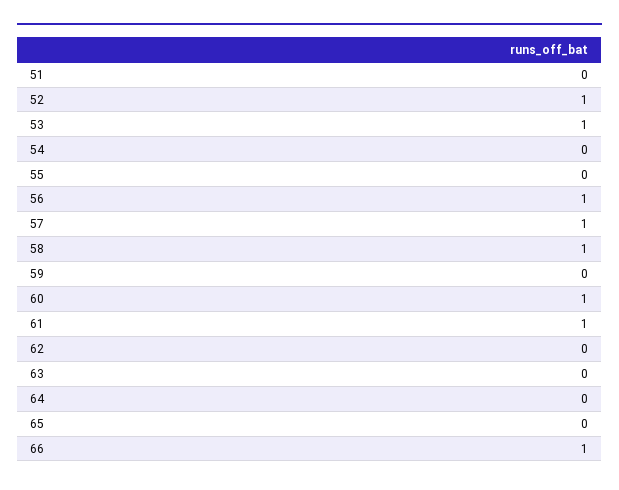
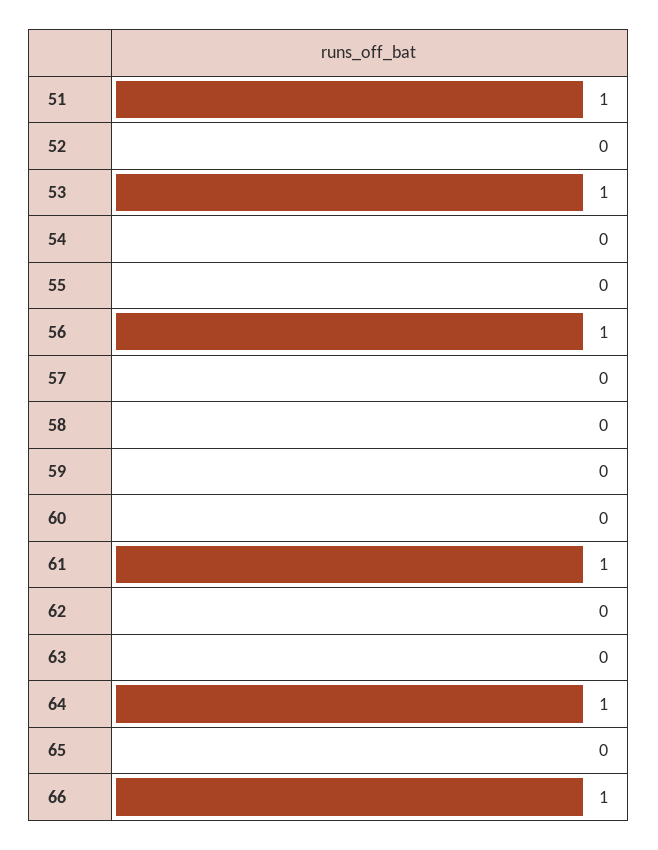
51: 0 -> 1
52: 1 -> 0
57: 1 -> 0
58: 1 -> 0
60: 1 -> 0
64: 0 -> 1

